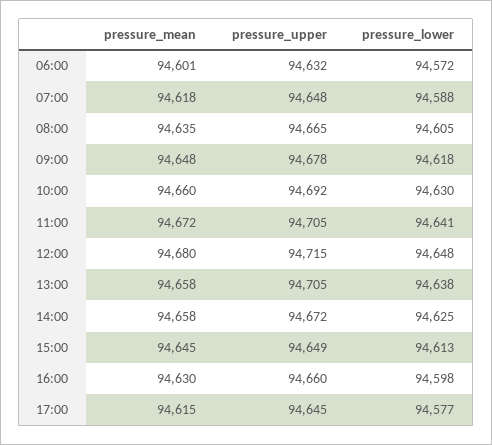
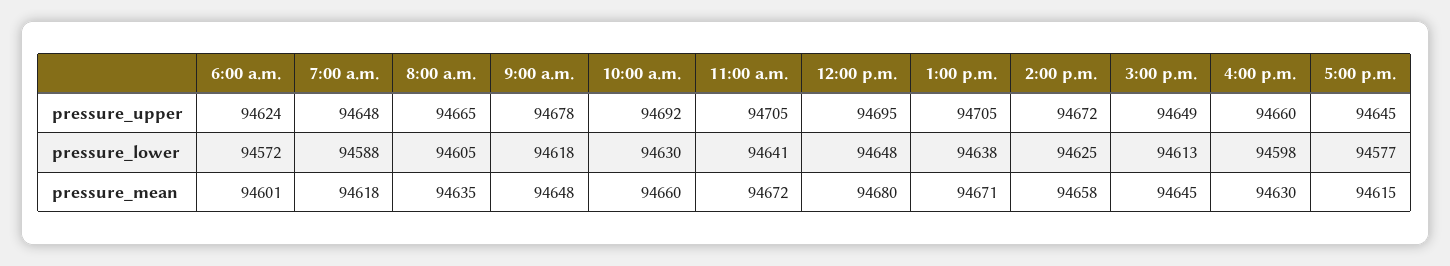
pressure_upper, 06:00: 94632 -> 94624
pressure_upper, 12:00: 94715 -> 94695
pressure_mean, 13:00: 94658 -> 94671

